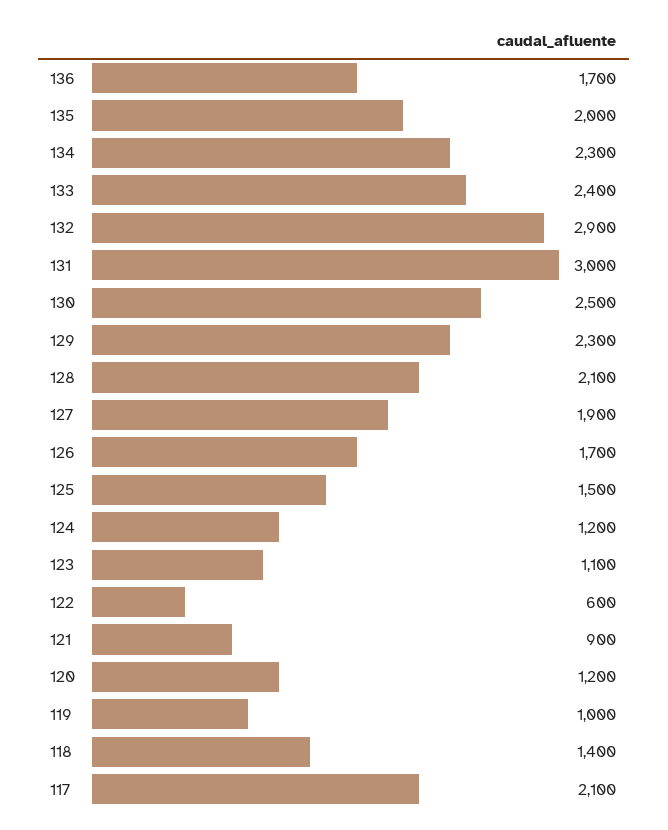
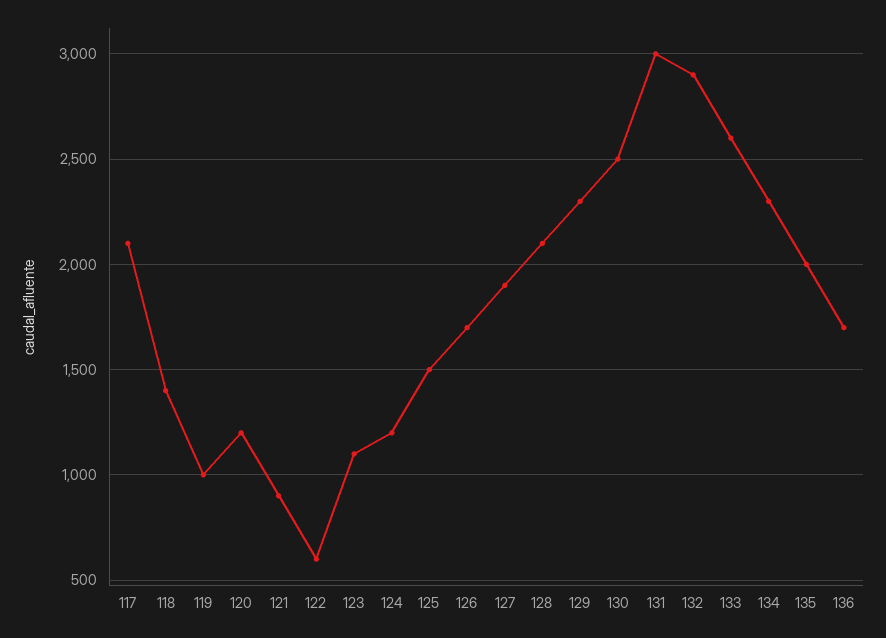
133: 2400 -> 2600

